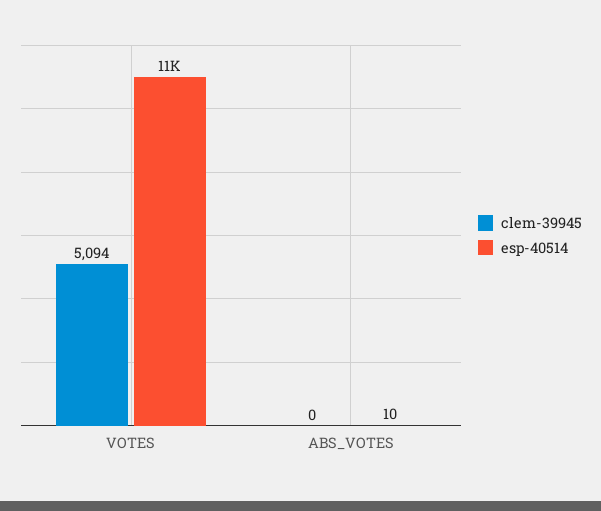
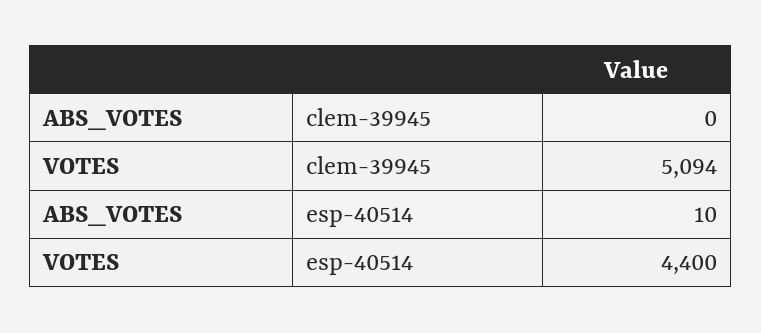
esp-40514, VOTES: 11000 -> 4400

